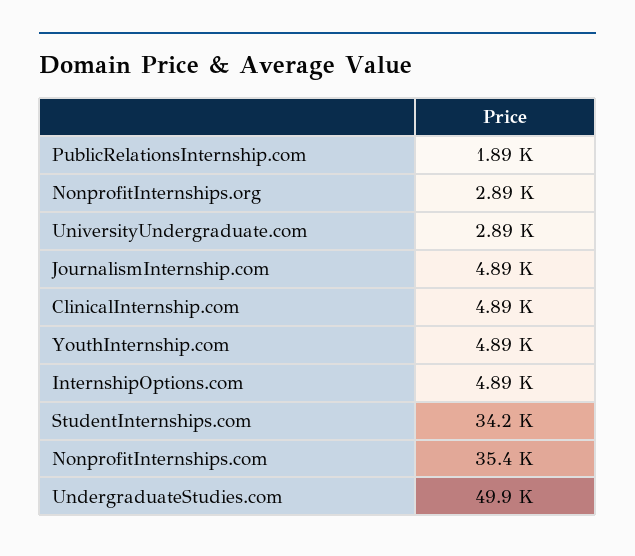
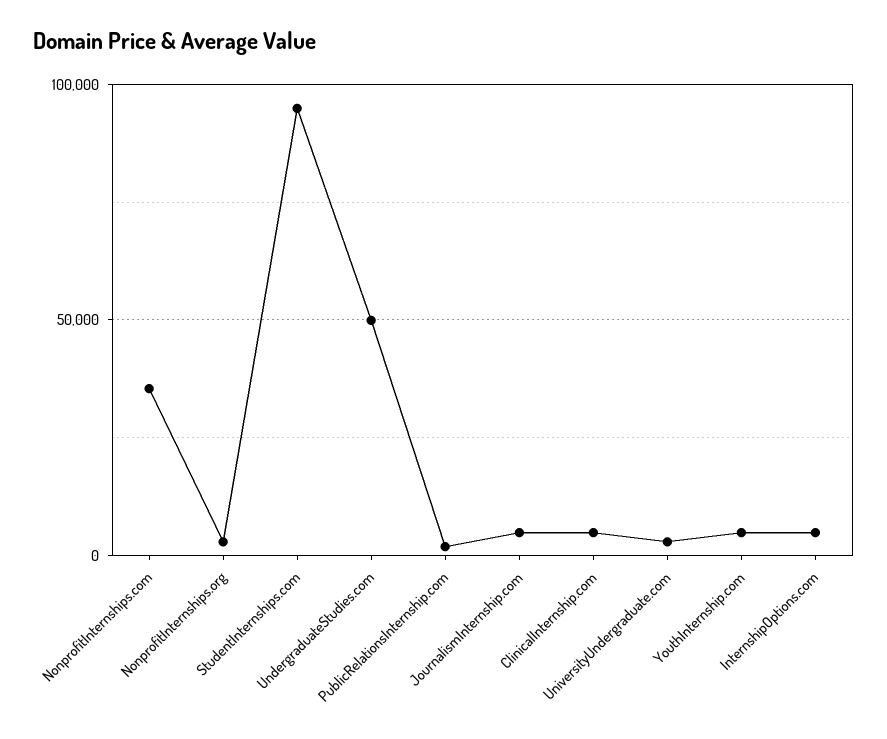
StudentInternships.com: 34200 -> 95000

